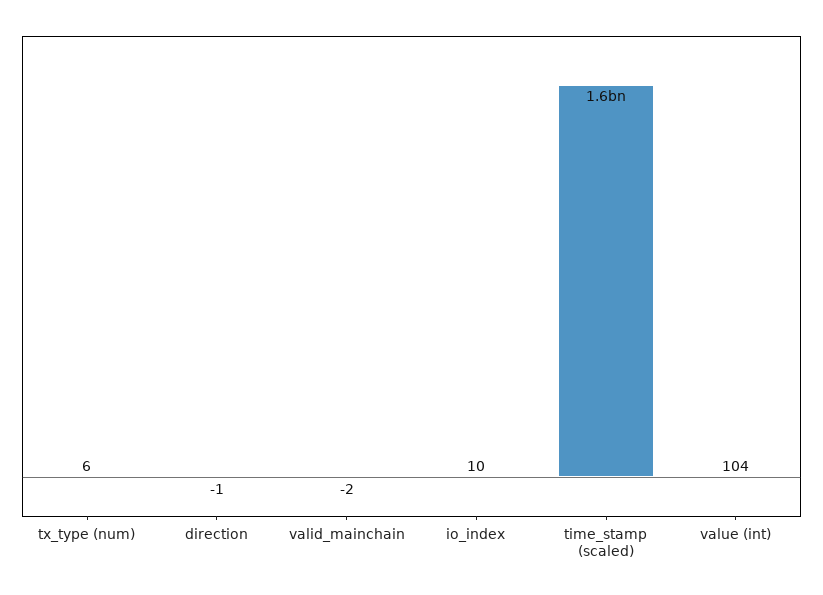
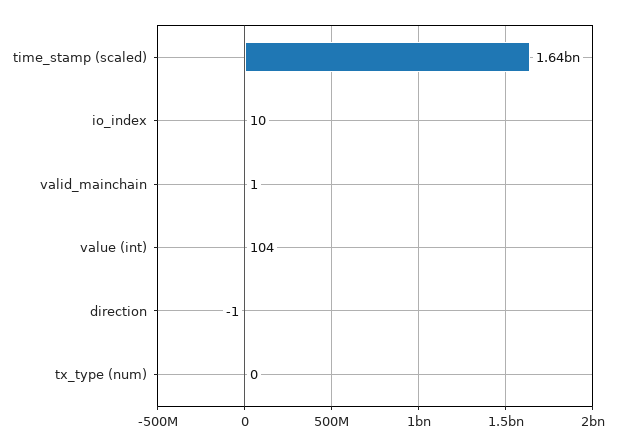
tx_type (num): 6 -> 0
valid_mainchain: -2 -> 1

